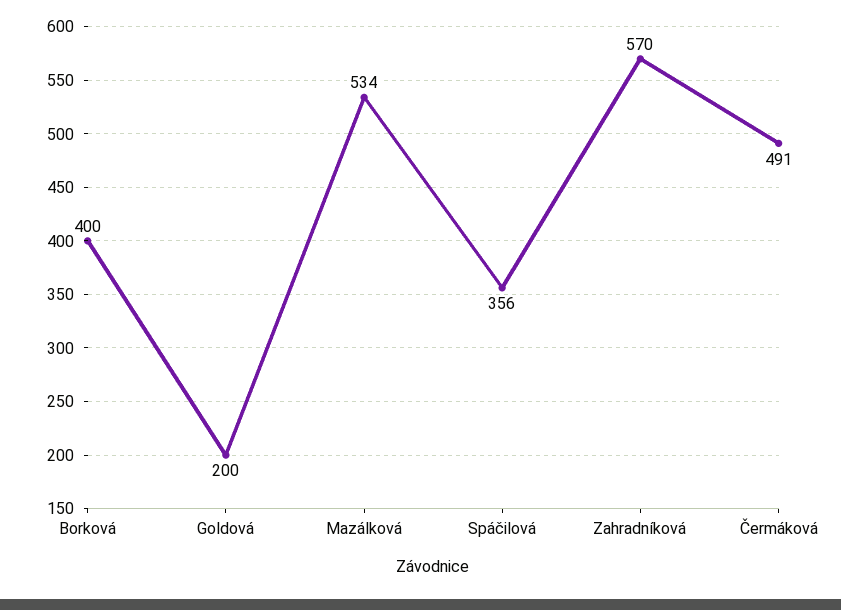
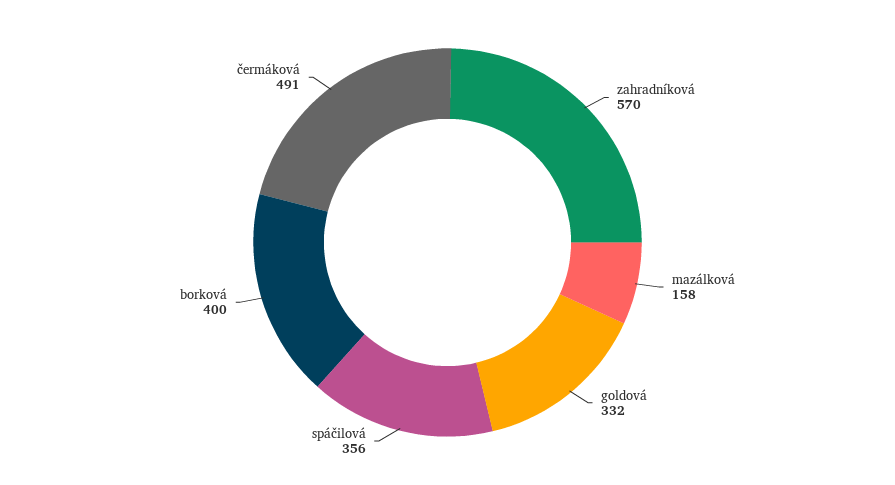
Goldová: 200 -> 332
Mazálková: 534 -> 158

